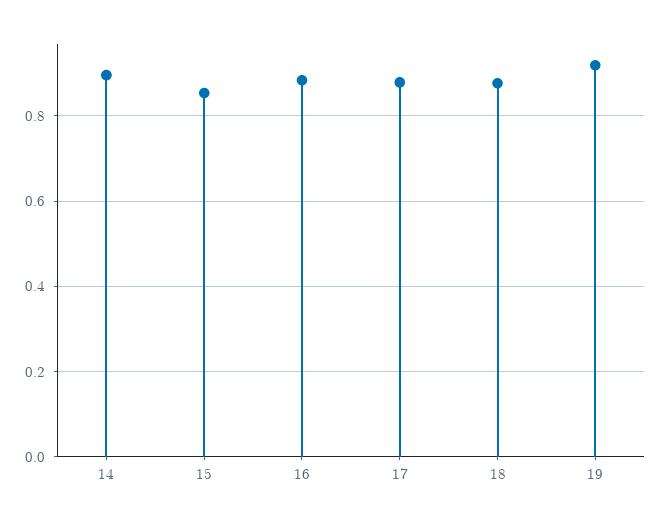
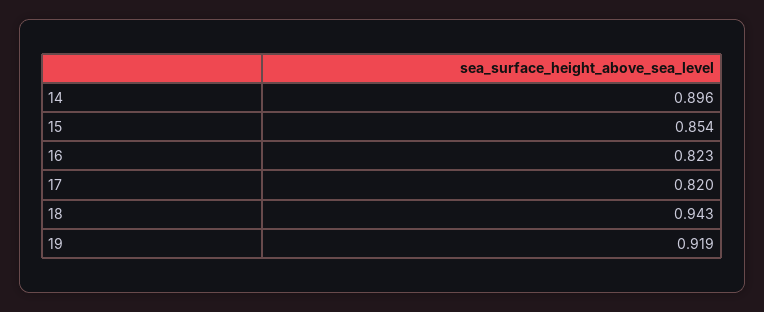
16: 0.88 -> 0.823
17: 0.88 -> 0.82
18: 0.88 -> 0.943

